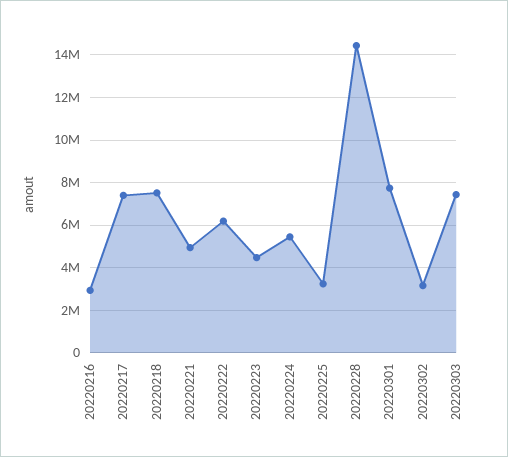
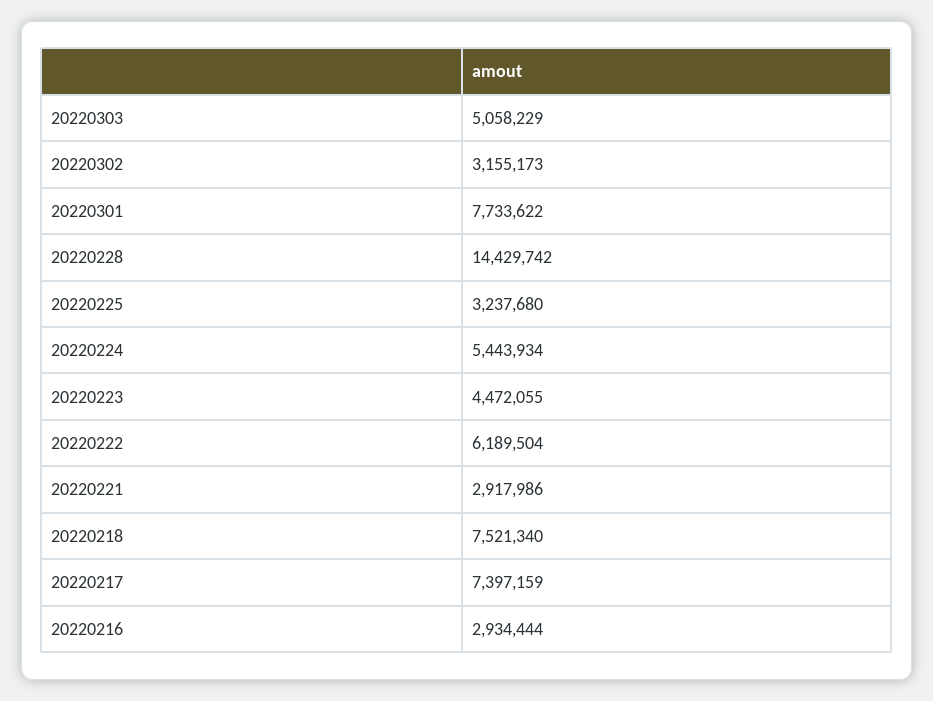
20220221: 5000000 -> 2917986
20220303: 7500000 -> 5058229

